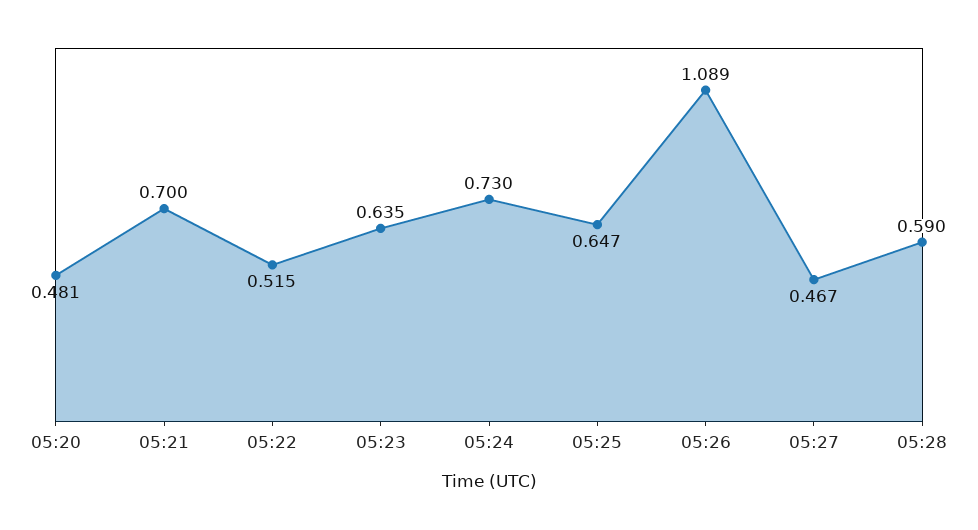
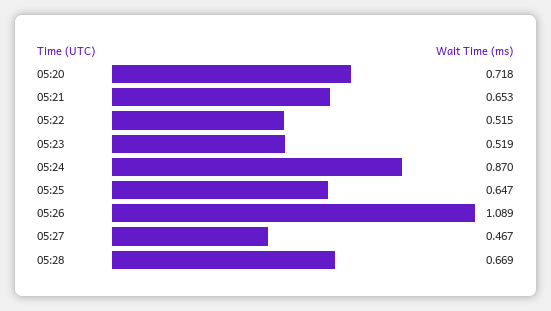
05:20: 0.481 -> 0.718
05:21: 0.7 -> 0.653
05:23: 0.635 -> 0.519
05:24: 0.73 -> 0.87
05:28: 0.59 -> 0.669

